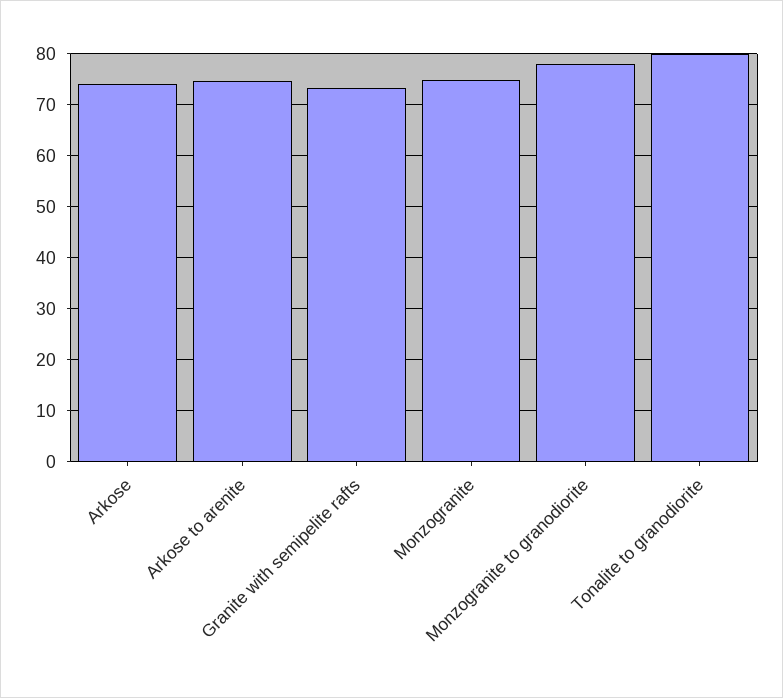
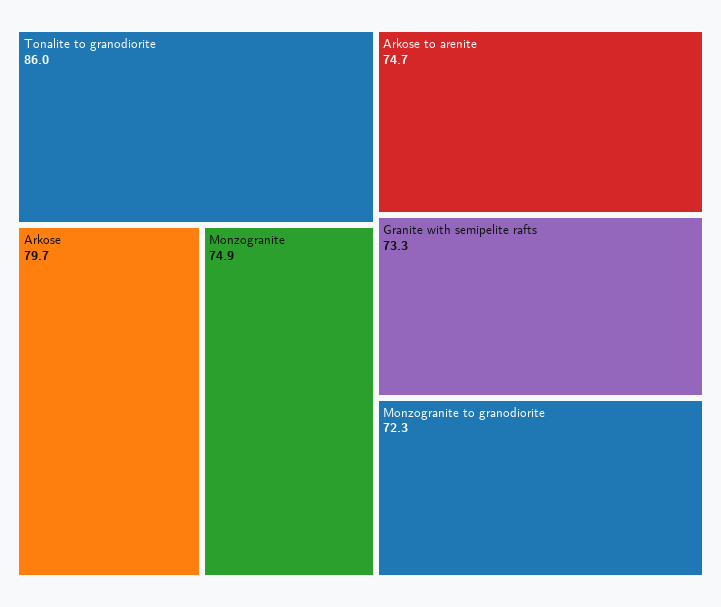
Arkose: 74 -> 79.7
Monzogranite to granodiorite: 78 -> 72.3
Tonalite to granodiorite: 80 -> 86

